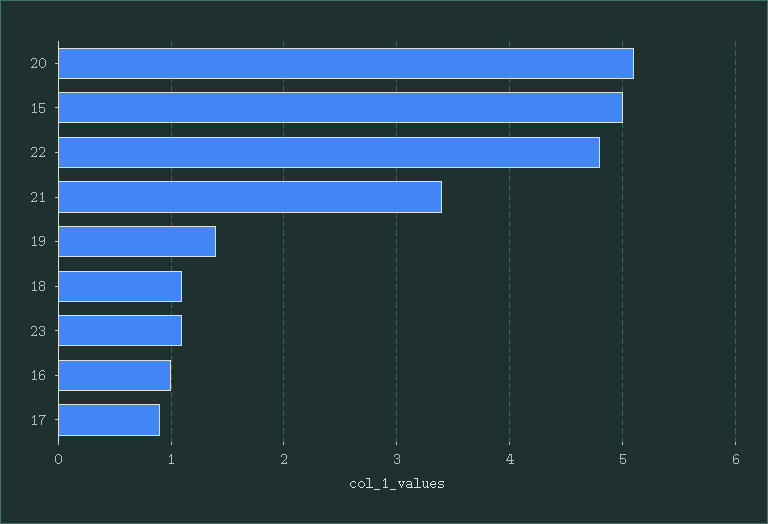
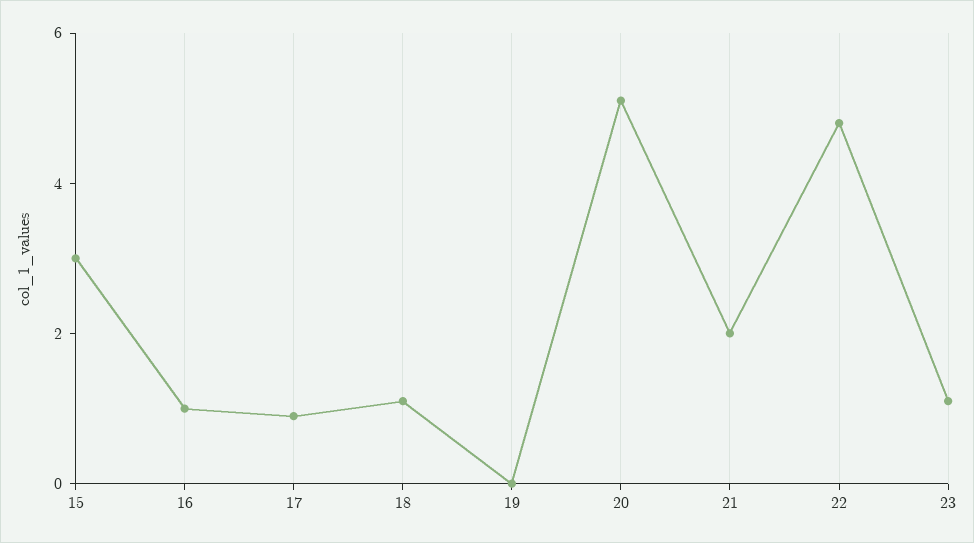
15: 5 -> 3
21: 3.4 -> 2
19: 1.4 -> 0

